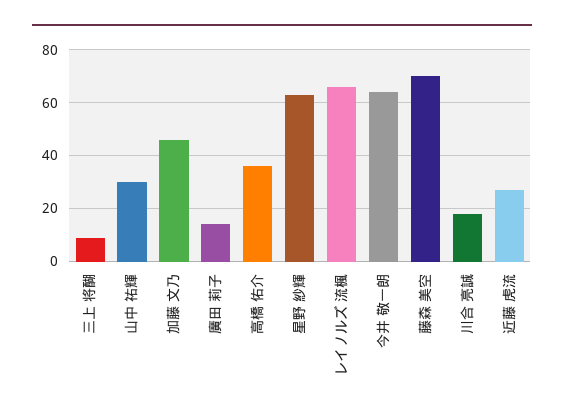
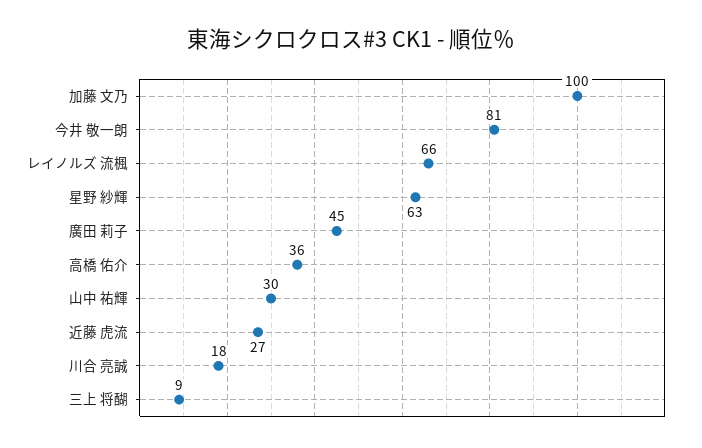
加藤 文乃: 45 -> 100
廣田 莉子: 15 -> 45
今井 敬一朗: 65 -> 81
藤森 美空: 70 -> none

